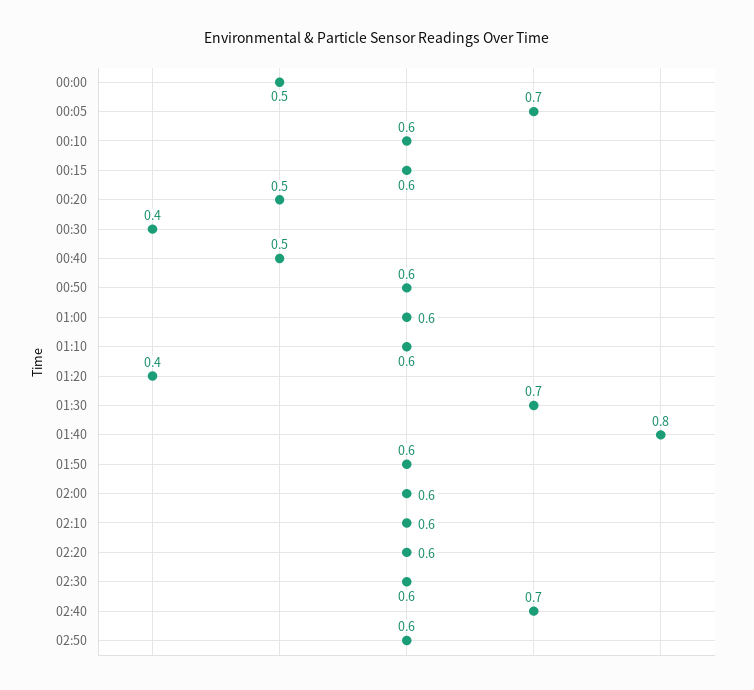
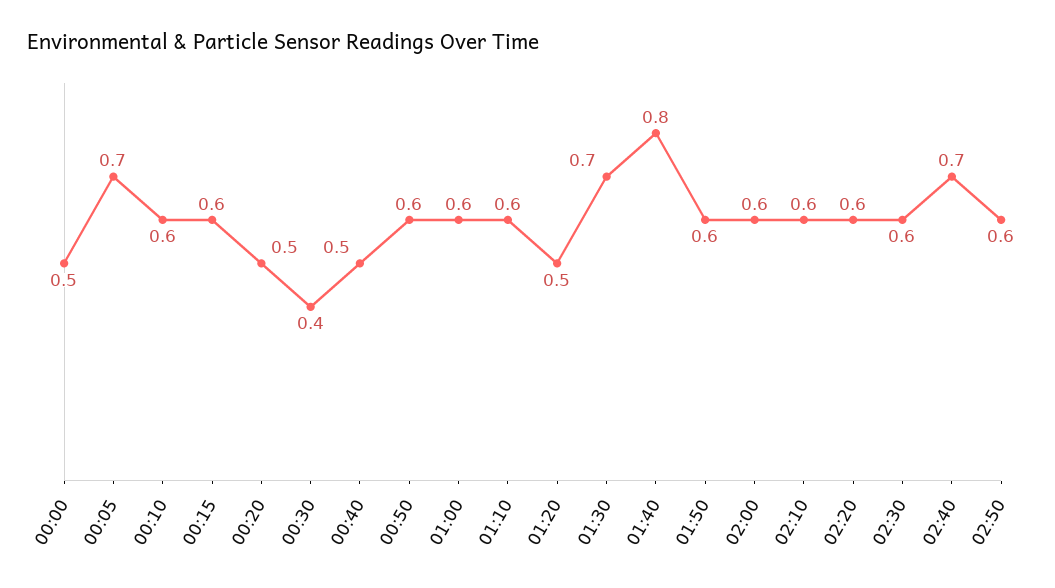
01:20: 0.4 -> 0.5

